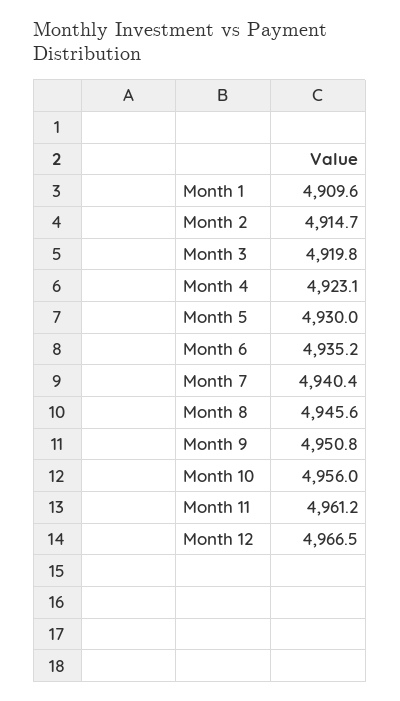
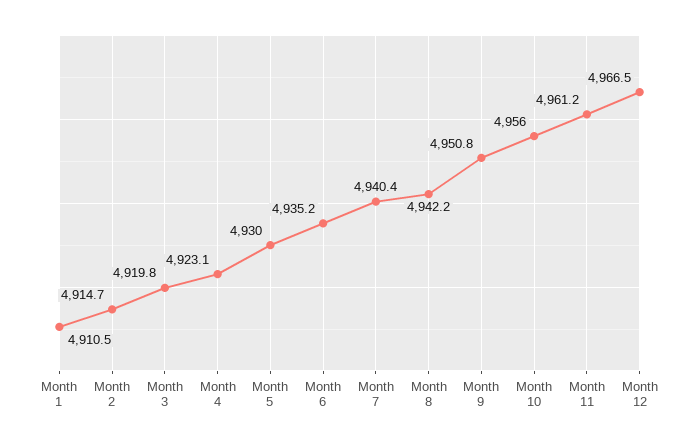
Month 1: 4909.6 -> 4910.5
Month 8: 4945.6 -> 4942.2

